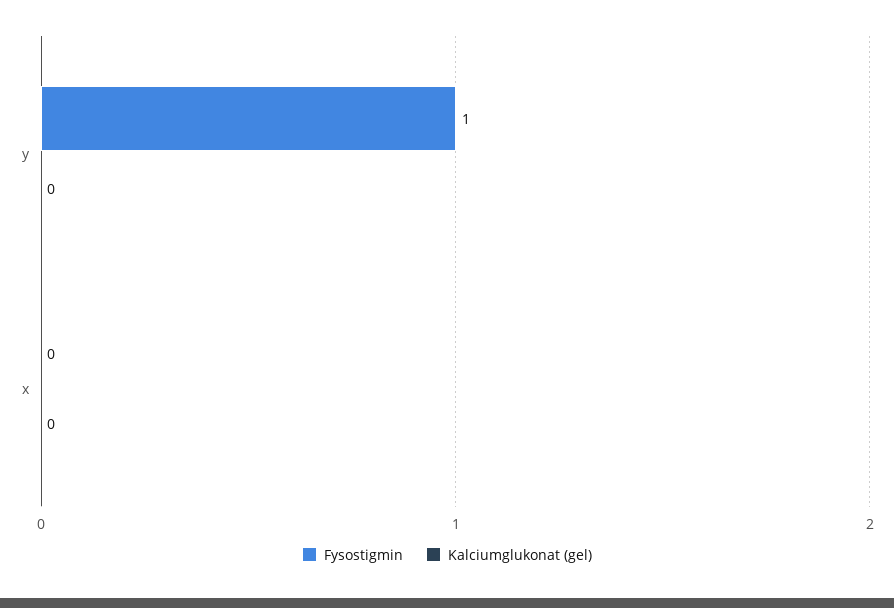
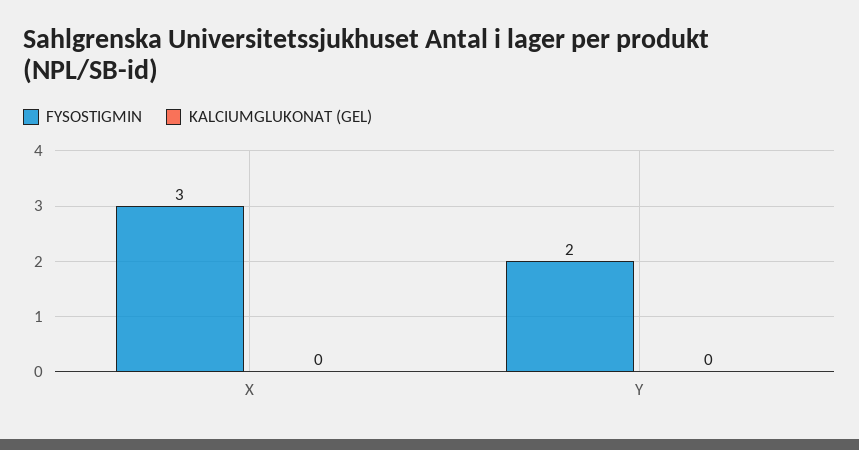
Fysostigmin, y: 1 -> 2
Fysostigmin, x: 0 -> 3

